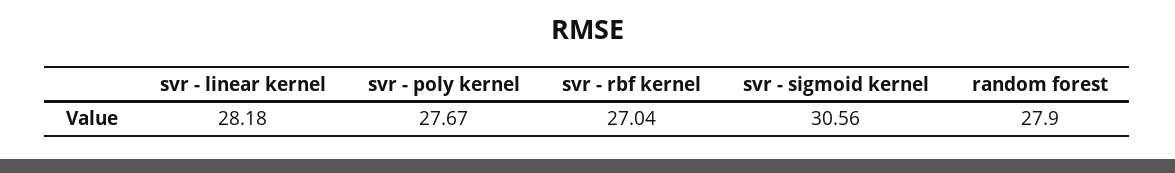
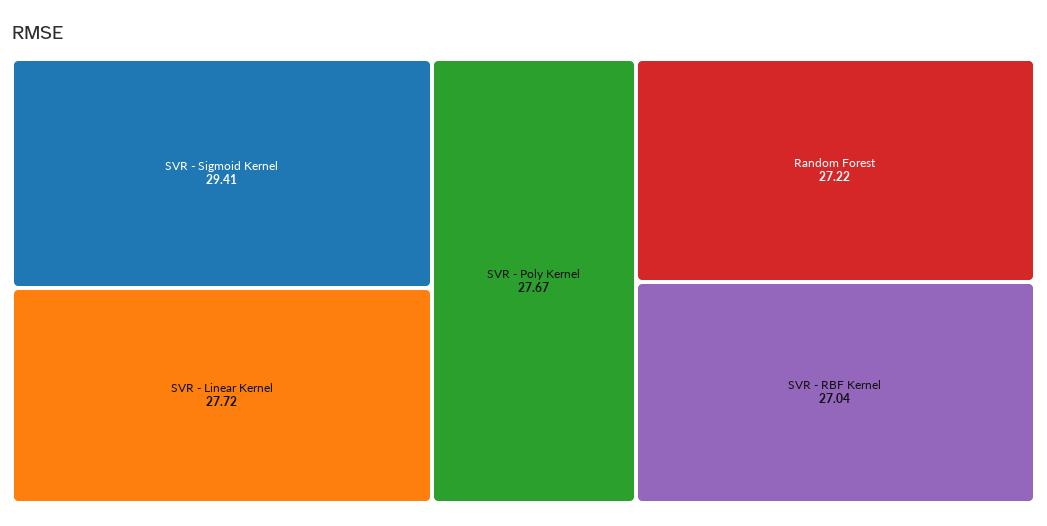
svr - linear kernel: 28.18 -> 27.72
svr - sigmoid kernel: 30.56 -> 29.41
random forest: 27.9 -> 27.22

